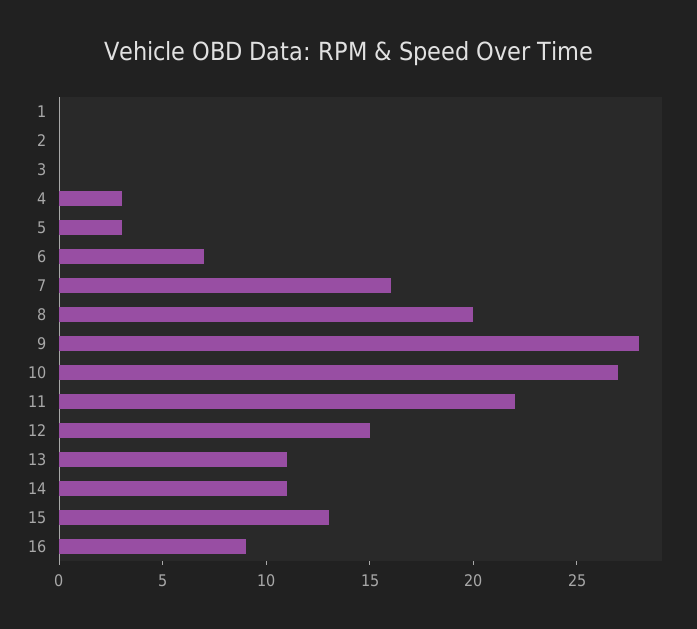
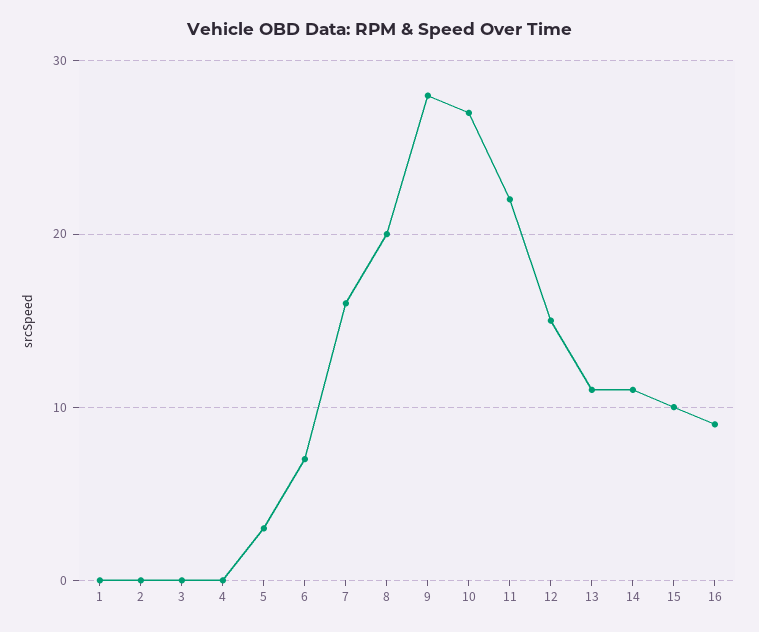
4: 3 -> 0
15: 13 -> 10

